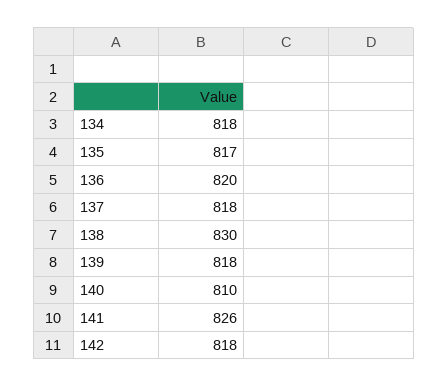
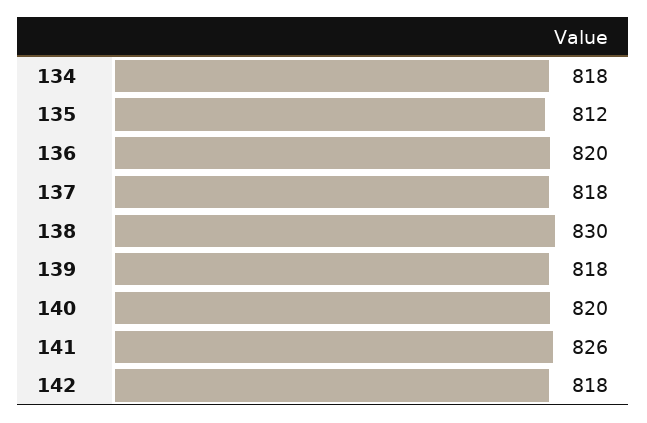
135: 817 -> 812
140: 810 -> 820

